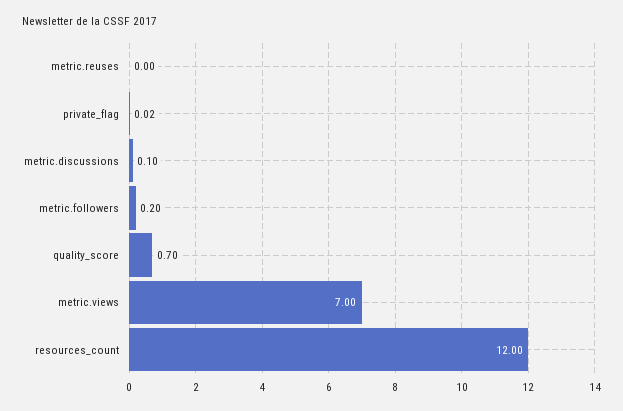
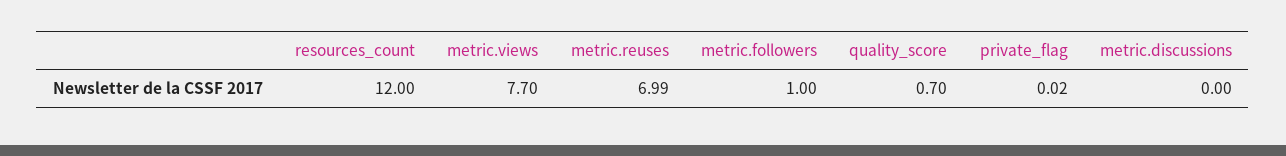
metric.reuses: 0 -> 6.99
metric.discussions: 0.1 -> 0
metric.followers: 0.2 -> 1
metric.views: 7 -> 7.7

